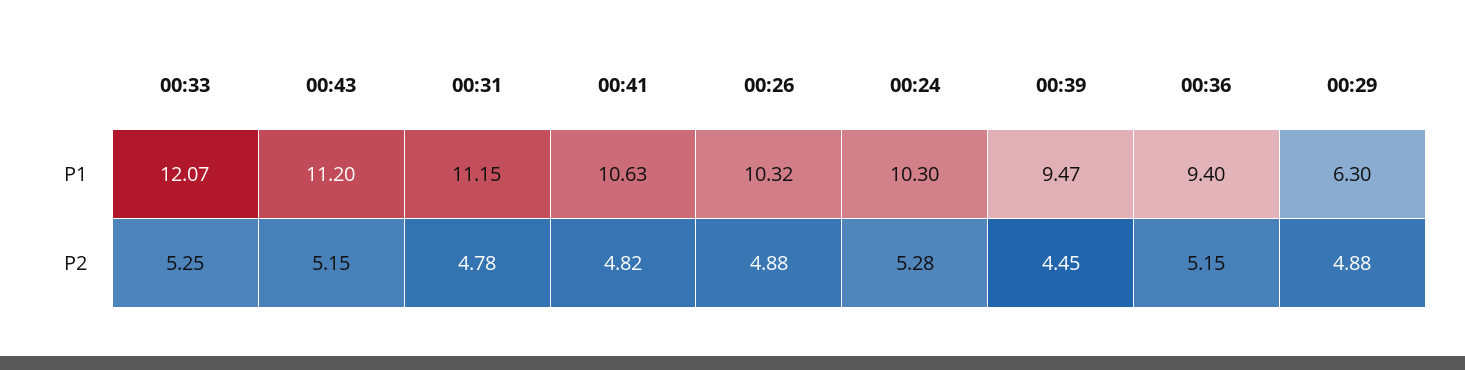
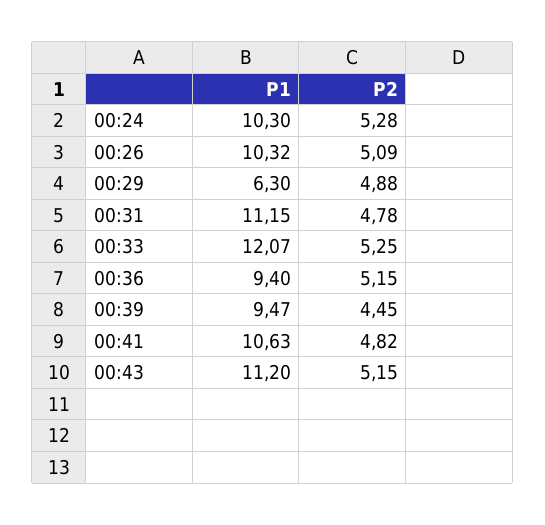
00:26, P2: 4.88 -> 5.09

